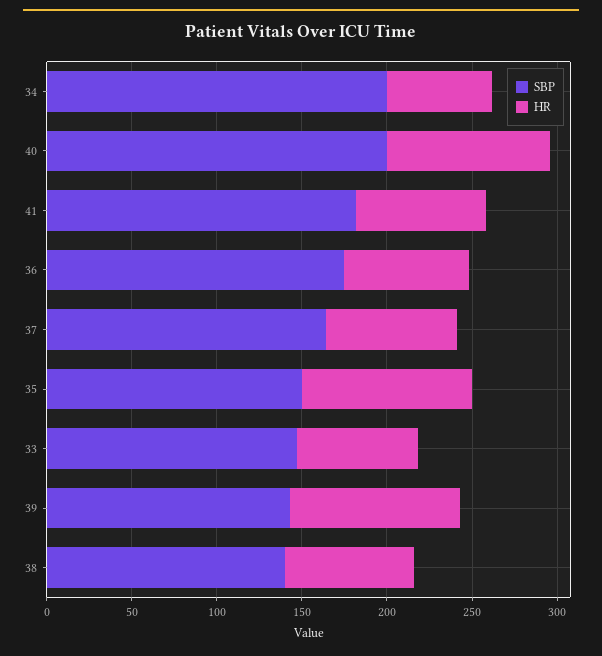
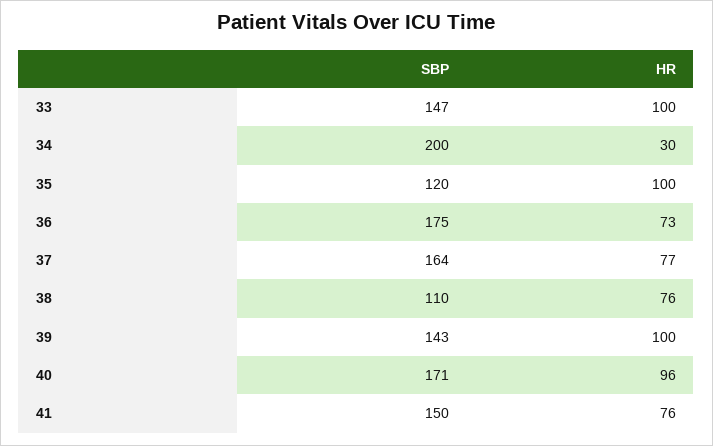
HR, 34: 60 -> 30
SBP, 40: 200 -> 171
SBP, 41: 180 -> 150
SBP, 35: 150 -> 120
HR, 33: 70 -> 100
SBP, 38: 140 -> 110

